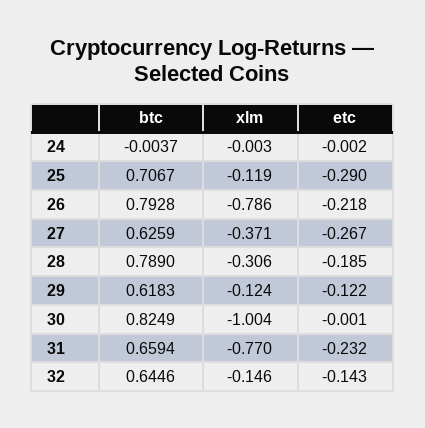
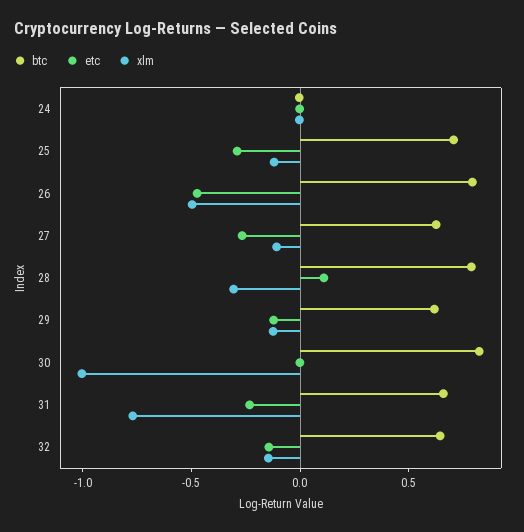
xlm, 26: -0.786 -> -0.5
etc, 26: -0.218 -> -0.5
xlm, 27: -0.371 -> -0.1
etc, 28: -0.185 -> 0.1

